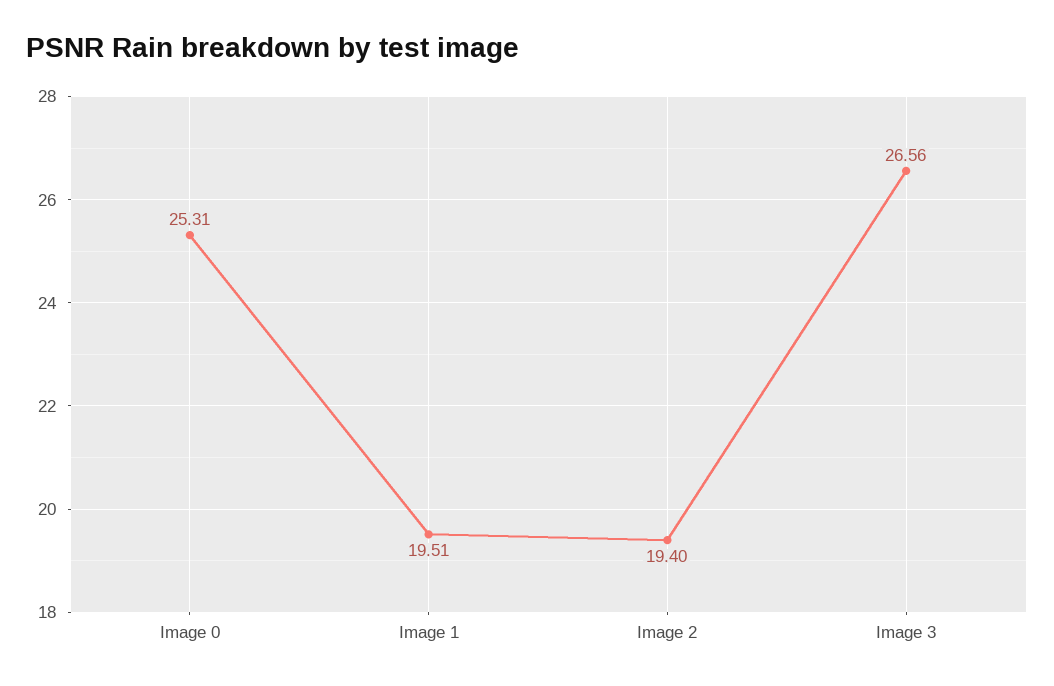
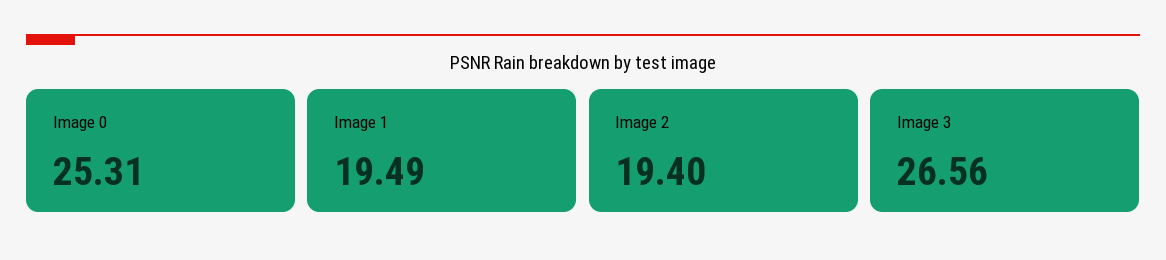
Image 1: 19.51 -> 19.49

